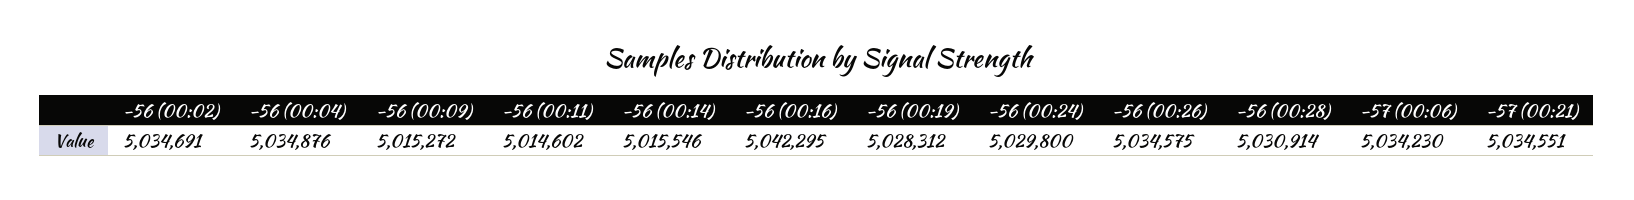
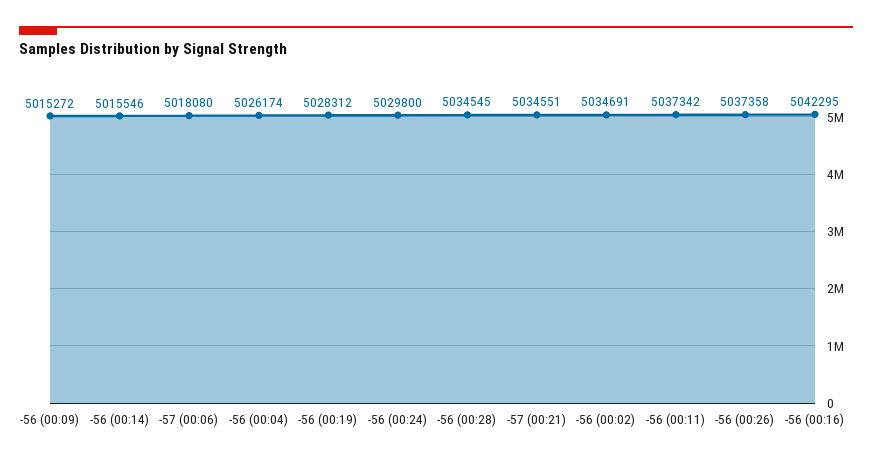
-56 (00:04): 5034876 -> 5026174
-56 (00:11): 5014602 -> 5037342
-56 (00:26): 5034575 -> 5037358
-56 (00:28): 5030914 -> 5034545
-57 (00:06): 5034230 -> 5018080

